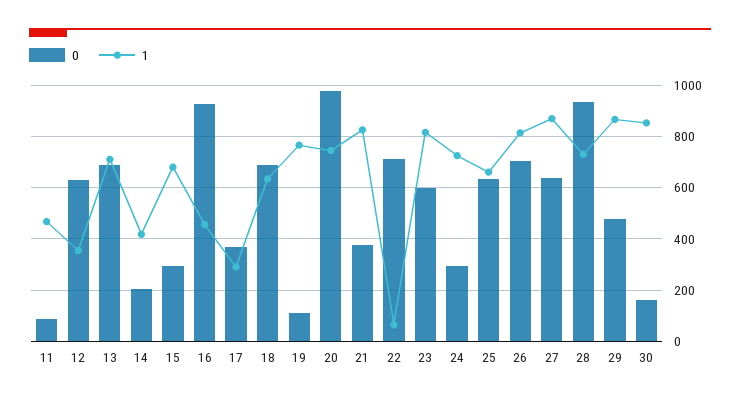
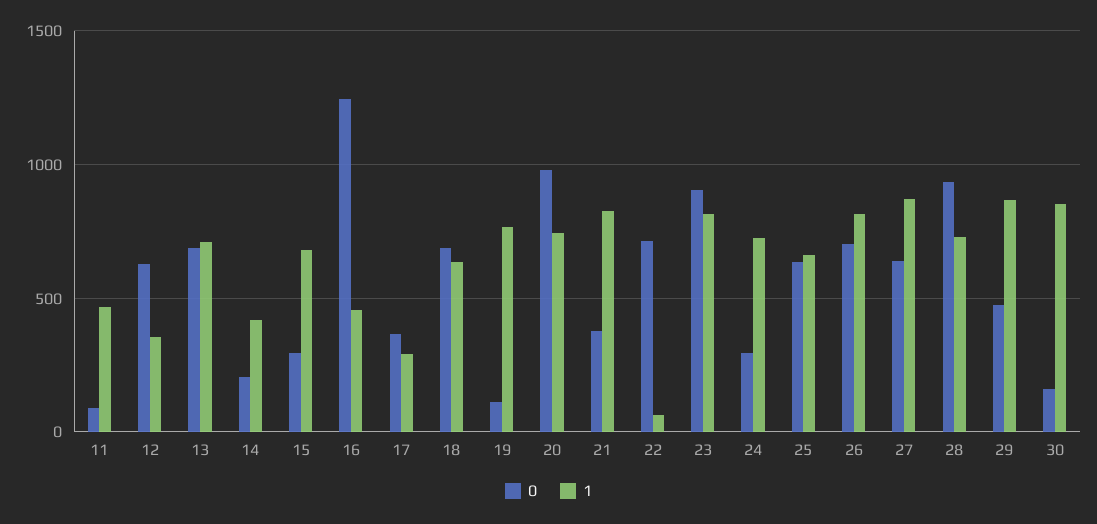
0, 16: 925 -> 1250
0, 23: 600 -> 900

